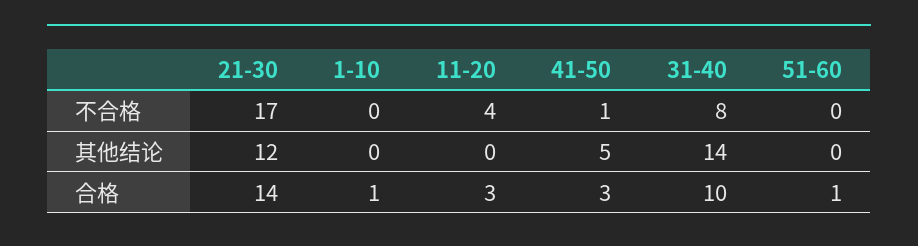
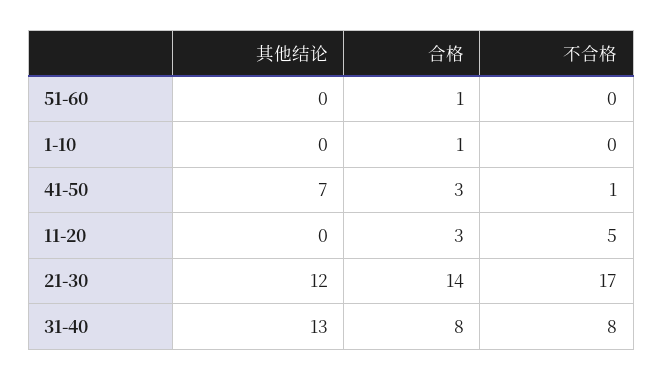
11-20, 不合格: 4 -> 5
41-50, 其他结论: 5 -> 7
31-40, 其他结论: 14 -> 13
31-40, 合格: 10 -> 8

